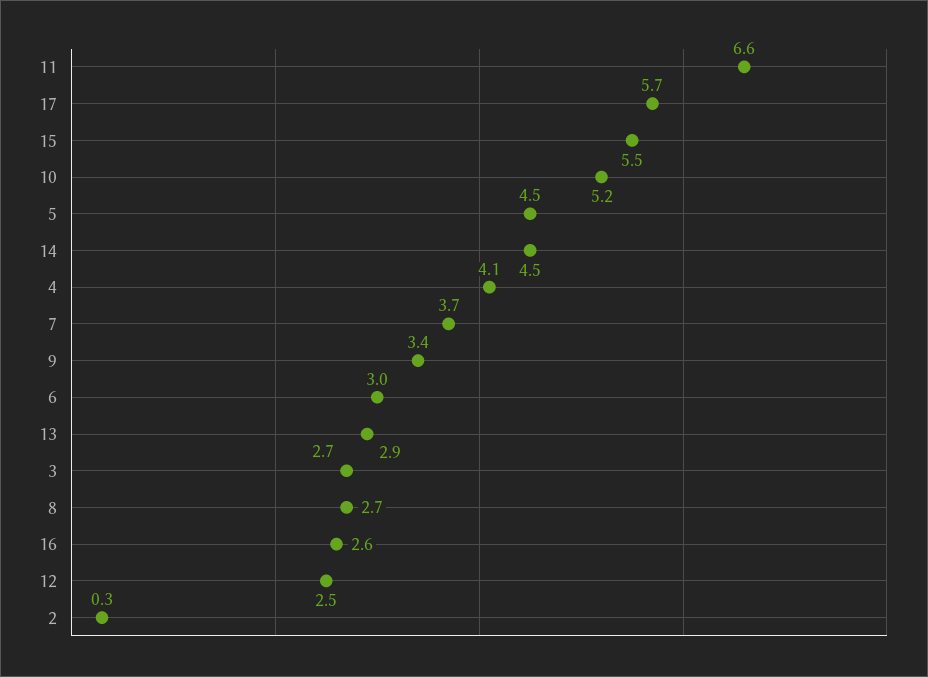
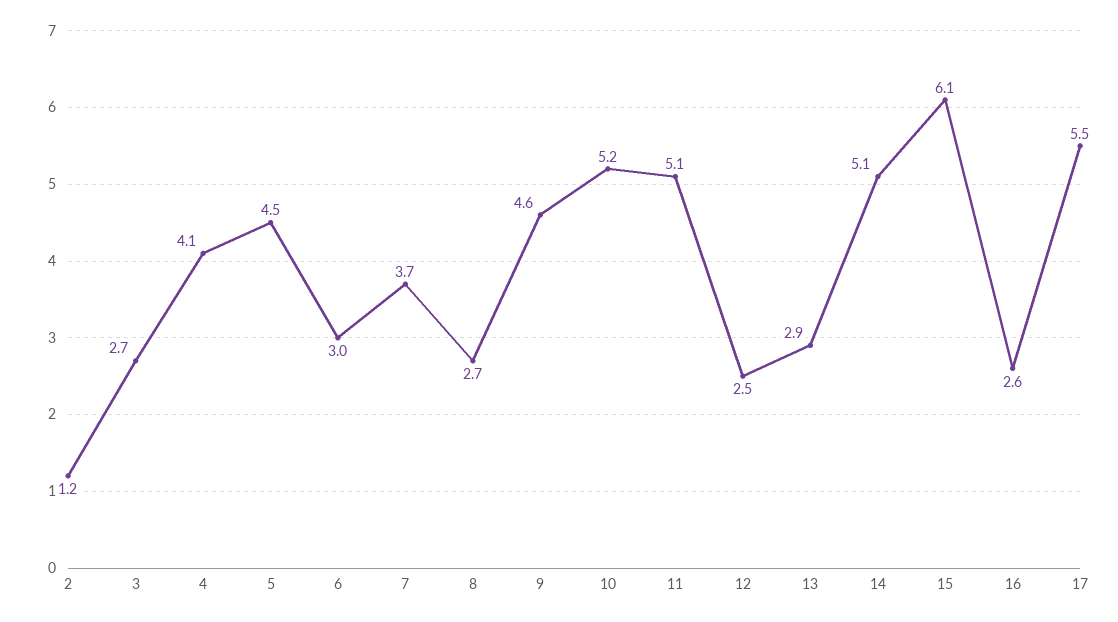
11: 6.6 -> 5.1
17: 5.7 -> 5.5
15: 5.5 -> 6.1
14: 4.5 -> 5.1
9: 3.4 -> 4.6
2: 0.3 -> 1.2

